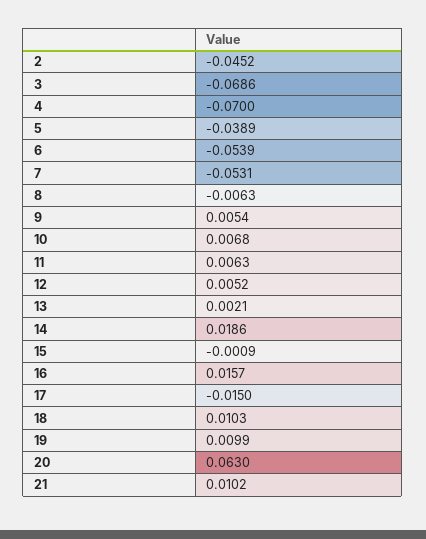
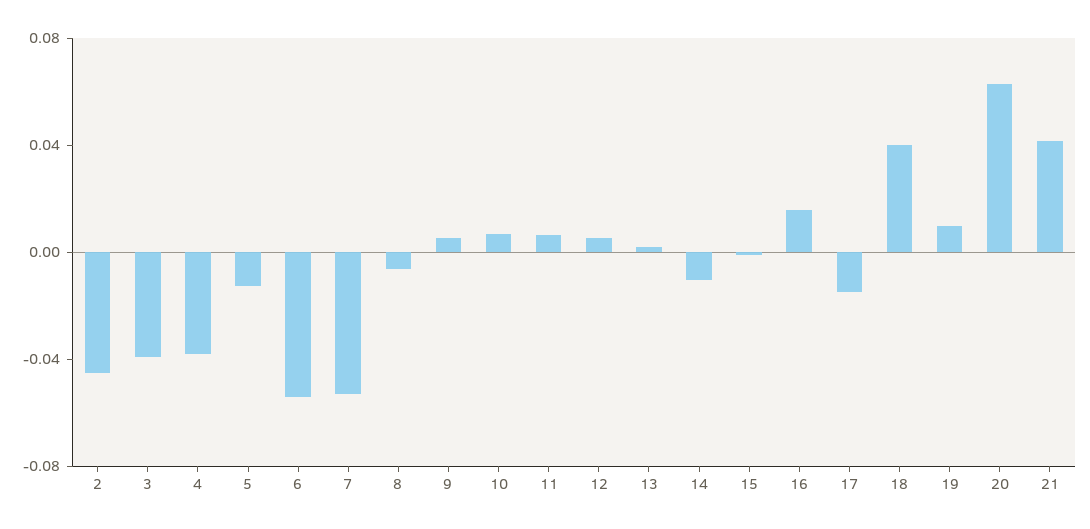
3: -0.0686 -> -0.04
4: -0.07 -> -0.04
5: -0.0389 -> -0.01
14: 0.0186 -> -0.01
18: 0.0103 -> 0.04
21: 0.0102 -> 0.04

